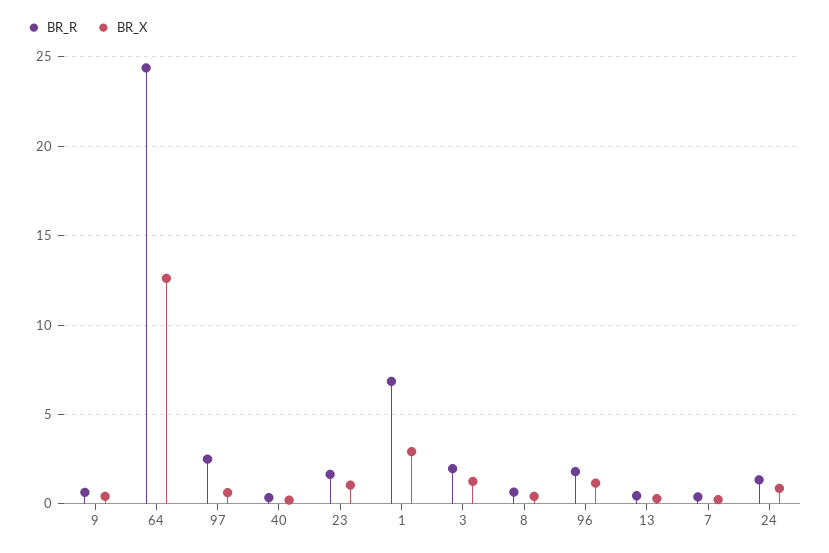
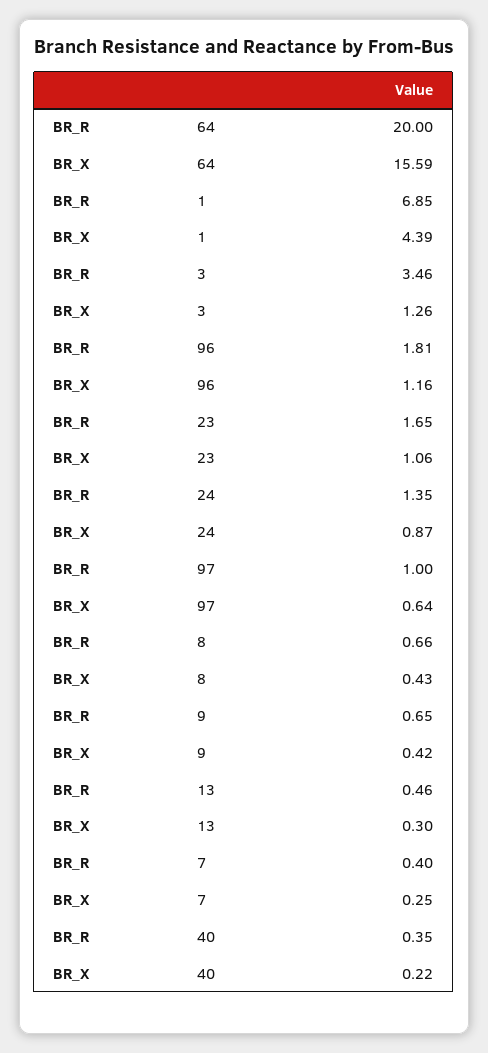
BR_R, 64: 24.5 -> 20
BR_X, 64: 12.5 -> 15.59
BR_R, 97: 2.5 -> 1
BR_X, 1: 3 -> 4.39
BR_R, 3: 2 -> 3.46

